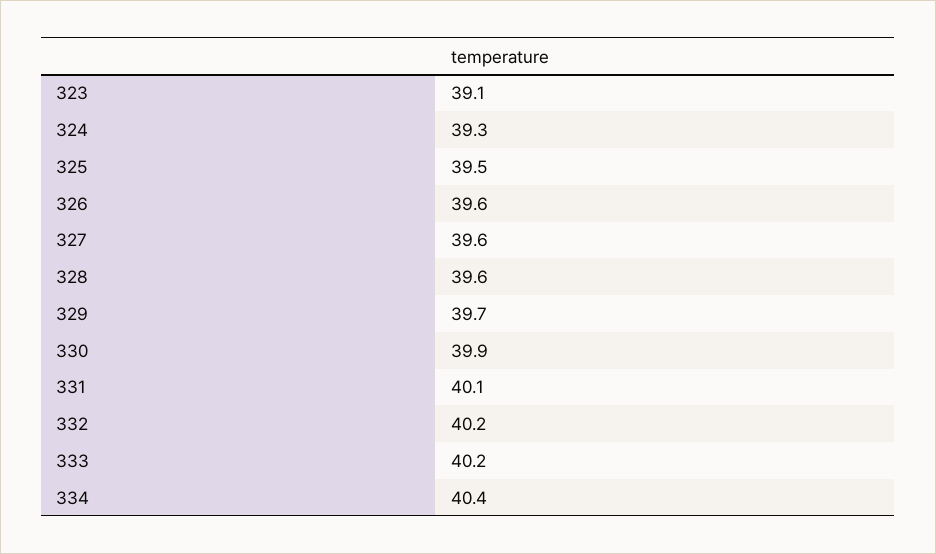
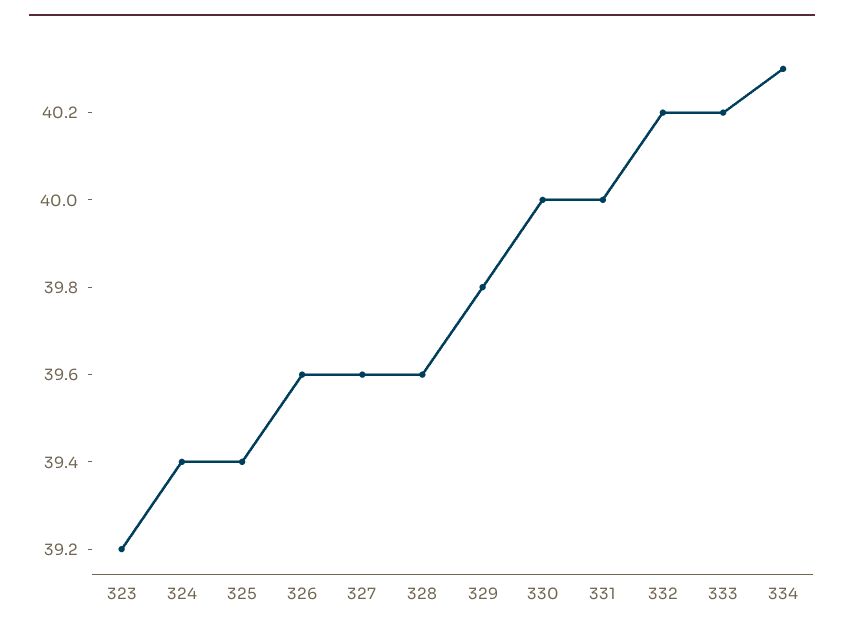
323: 39.1 -> 39.2
324: 39.3 -> 39.4
325: 39.5 -> 39.4
329: 39.7 -> 39.8
330: 39.9 -> 40
331: 40.1 -> 40
334: 40.4 -> 40.3

